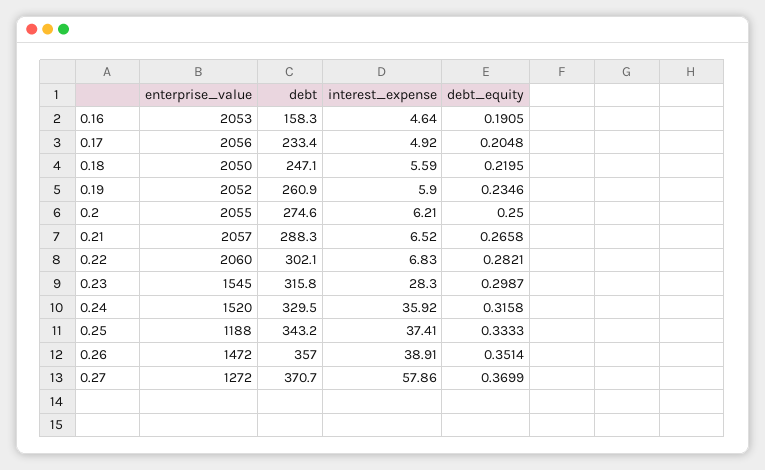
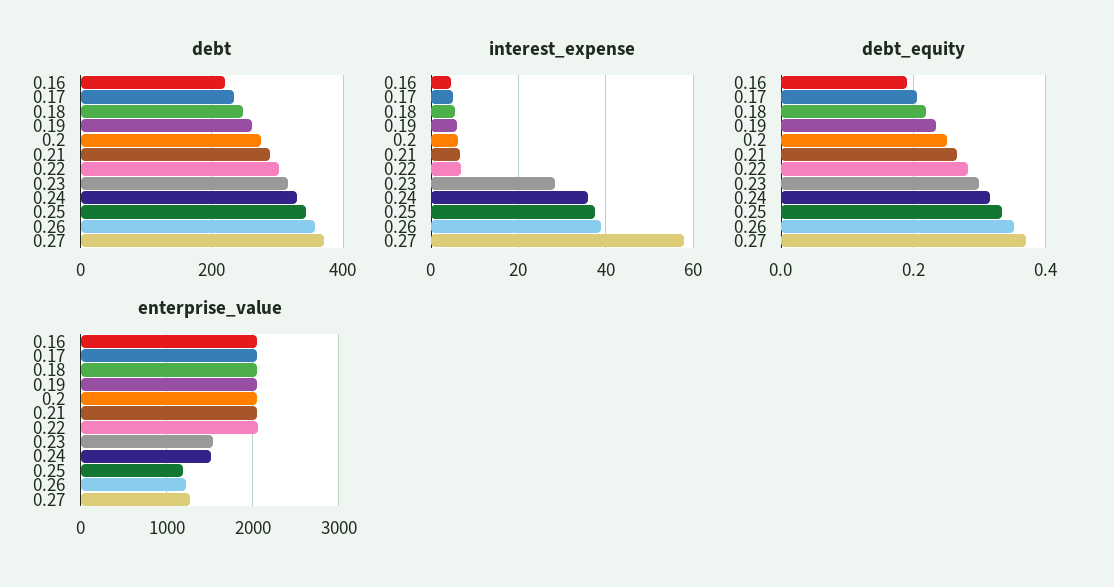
debt, 0.16: 158.3 -> 220
enterprise_value, 0.26: 1472 -> 1200

